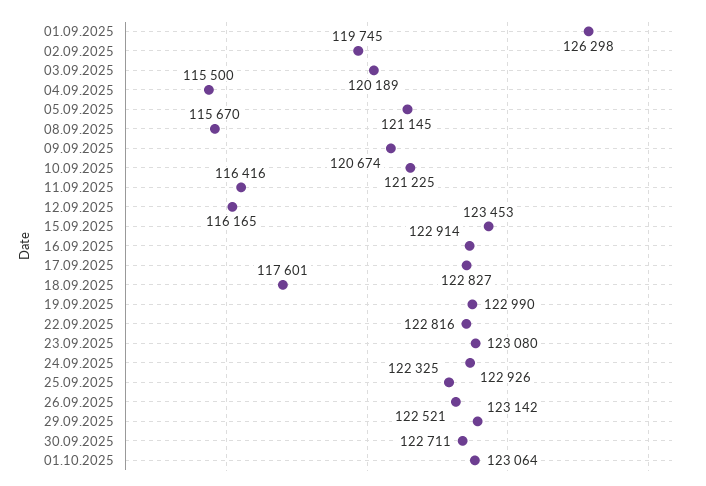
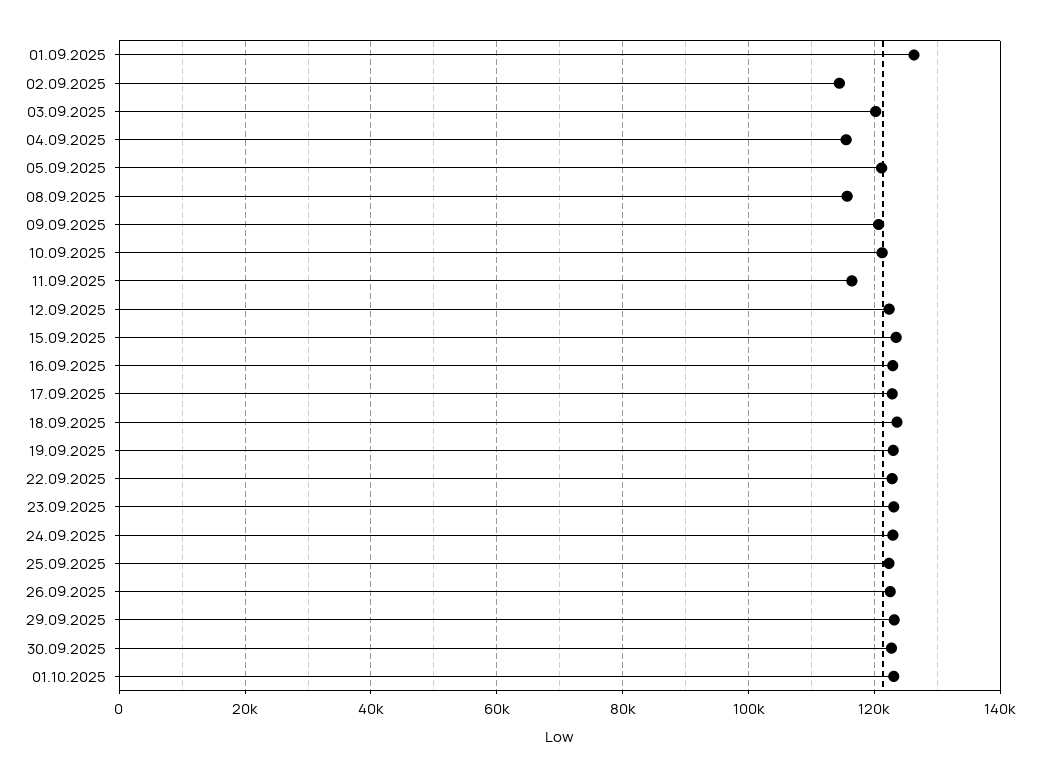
02.09.2025: 119745 -> 114000
12.09.2025: 116165 -> 122000
18.09.2025: 117601 -> 124000

